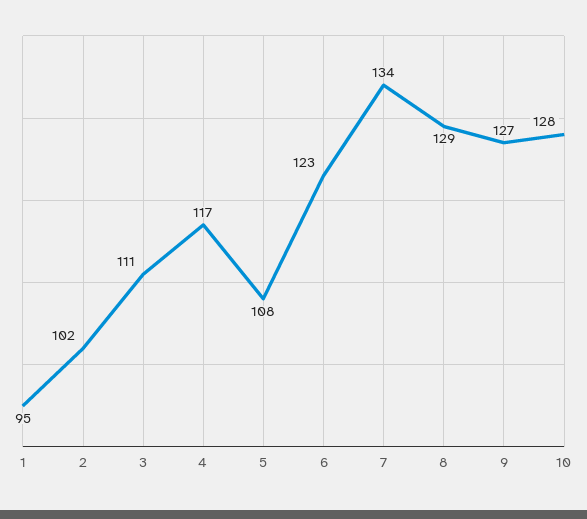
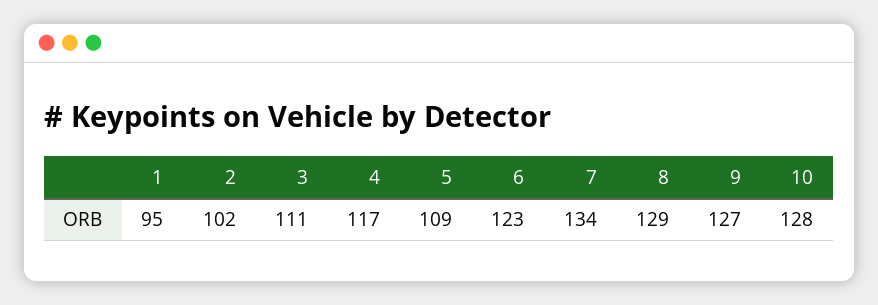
5: 108 -> 109

